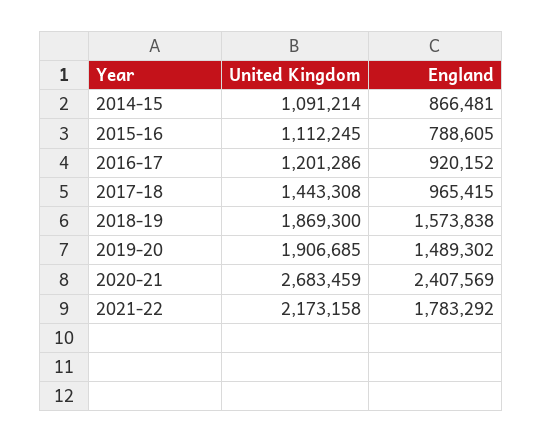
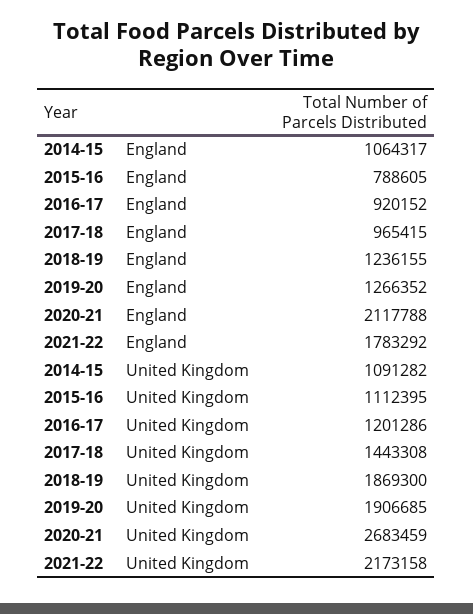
United Kingdom, 2014-15: 1091214 -> 1091282
England, 2014-15: 866481 -> 1064317
United Kingdom, 2015-16: 1112245 -> 1112395
England, 2018-19: 1573838 -> 1236155
England, 2019-20: 1489302 -> 1266352
England, 2020-21: 2407569 -> 2117788

